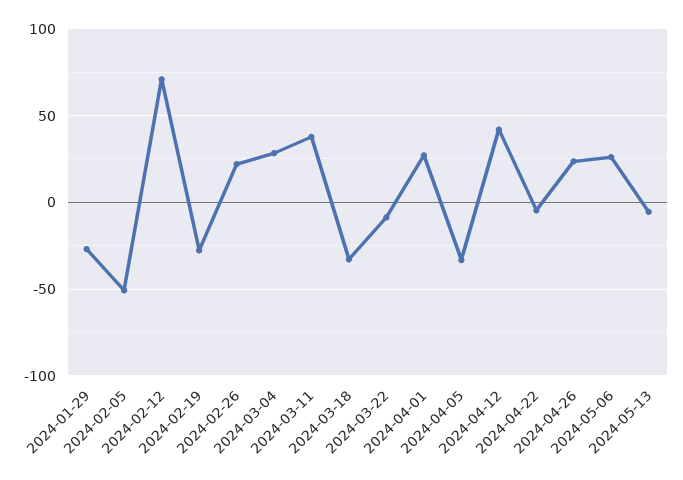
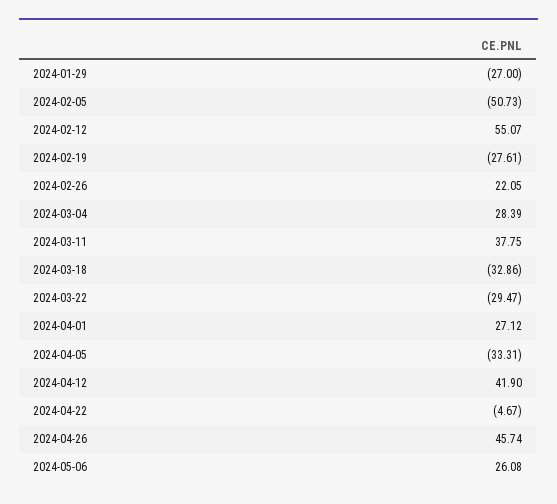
2024-02-12: 70 -> 55.07
2024-03-22: -10 -> -29.47
2024-04-26: 25 -> 45.74
2024-05-13: -5 -> none

